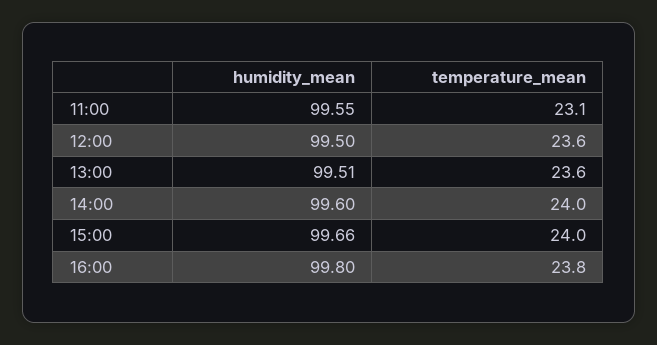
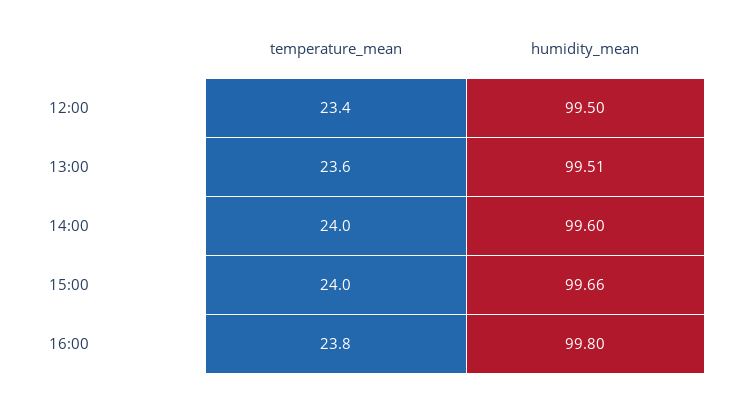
humidity_mean, 11:00: 99.55 -> none
temperature_mean, 11:00: 23.1 -> none
temperature_mean, 12:00: 23.6 -> 23.4

